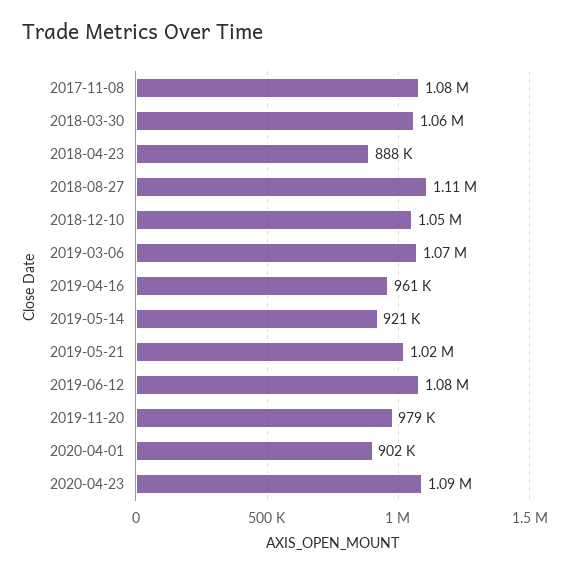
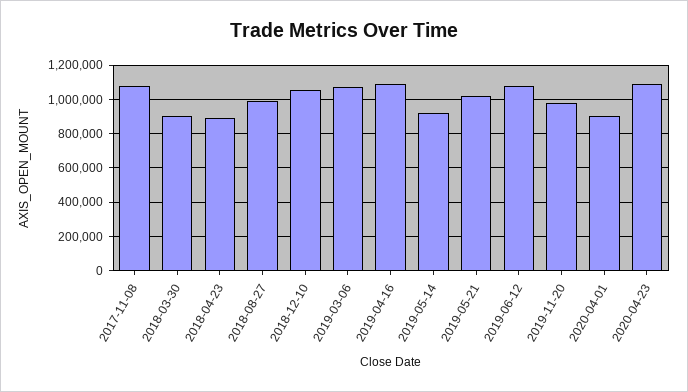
2018-03-30: 1060000 -> 900000
2018-08-27: 1110000 -> 1000000
2019-04-16: 961000 -> 1100000

